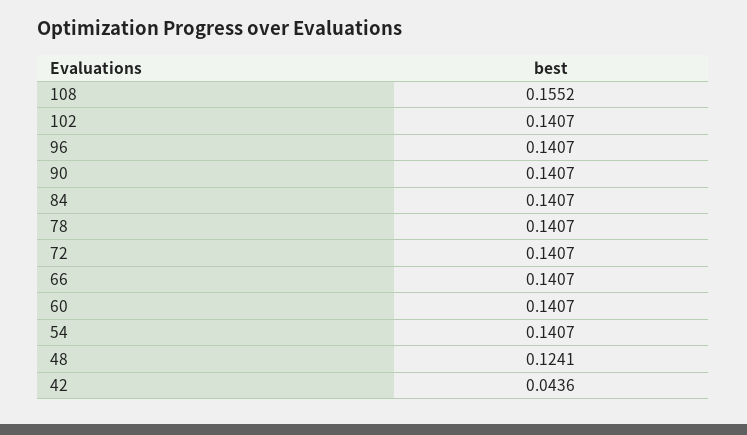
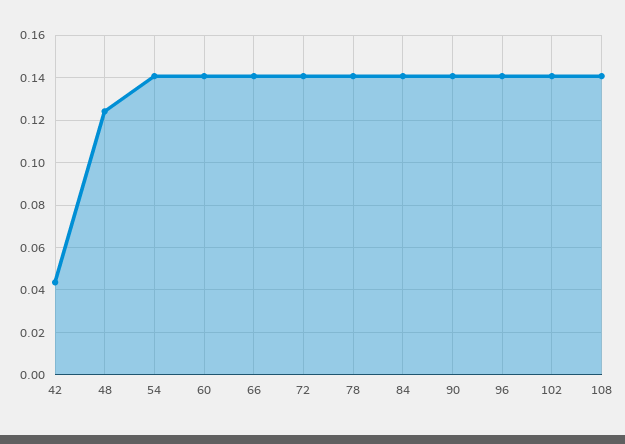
108: 0.1552 -> 0.14

